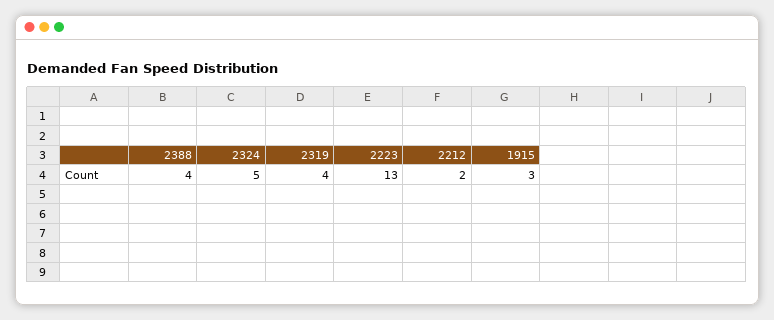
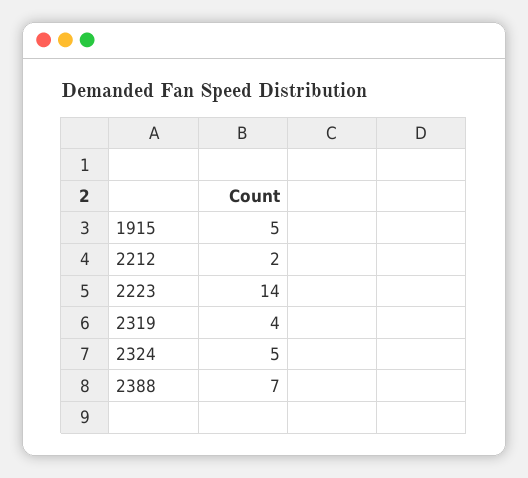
2388: 4 -> 7
2223: 13 -> 14
1915: 3 -> 5

